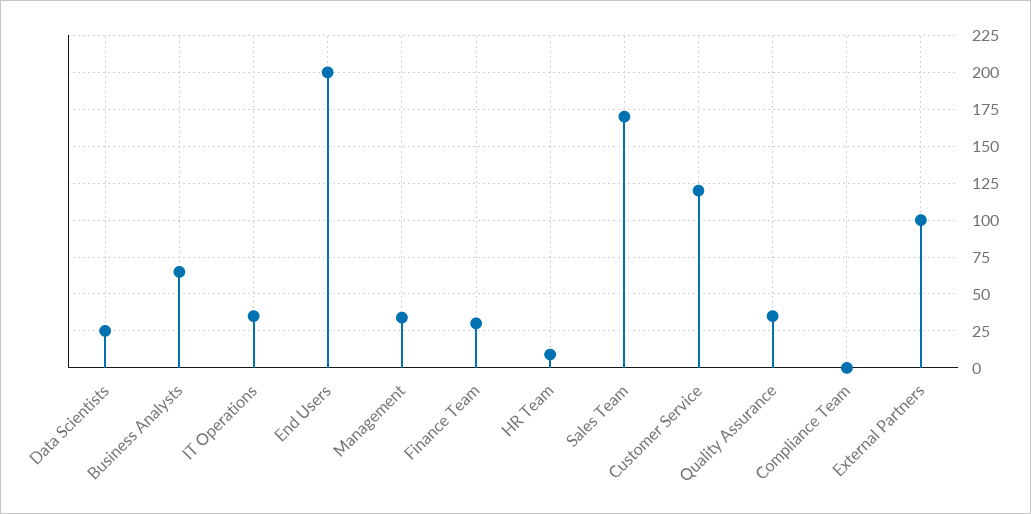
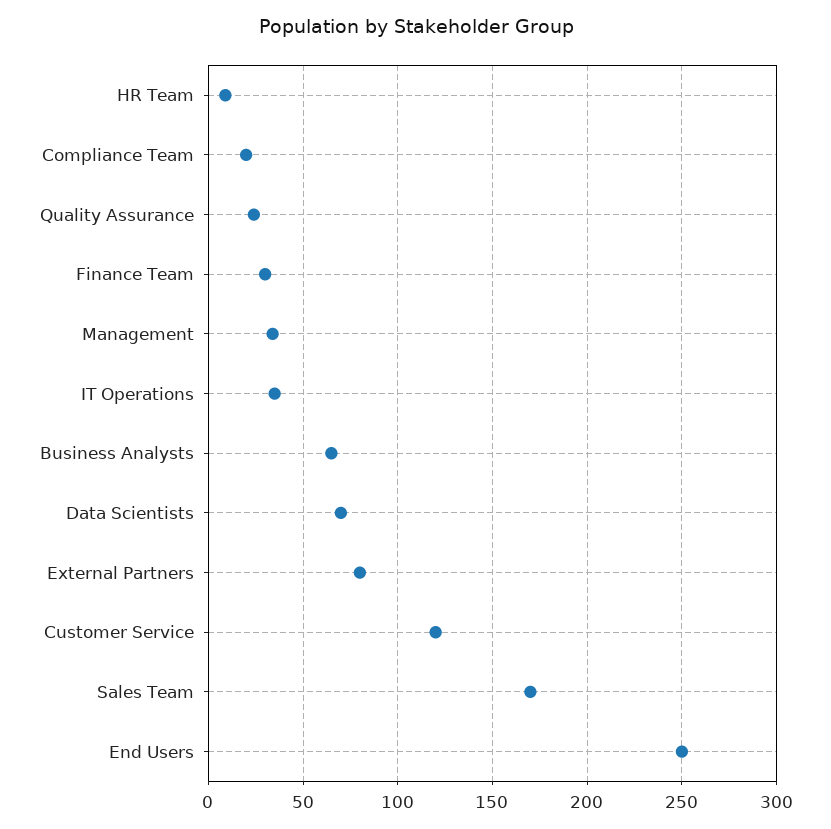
Data Scientists: 25 -> 70
End Users: 200 -> 250
Quality Assurance: 35 -> 25
Compliance Team: 0 -> 20
External Partners: 100 -> 80

